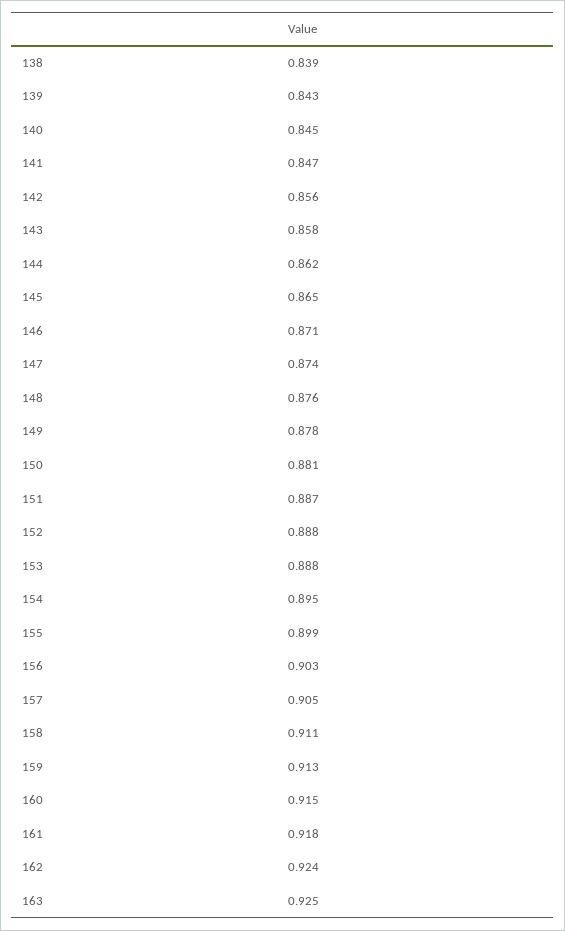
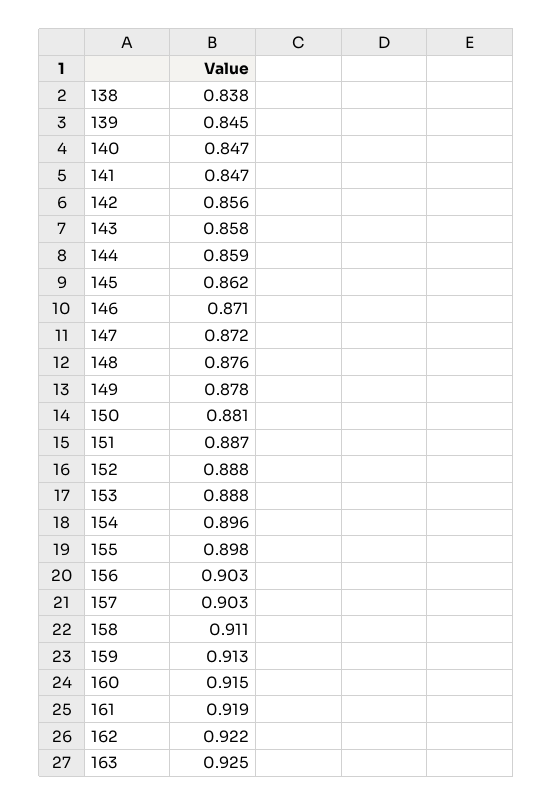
138: 0.839 -> 0.838
139: 0.843 -> 0.845
140: 0.845 -> 0.847
144: 0.862 -> 0.859
145: 0.865 -> 0.862
147: 0.874 -> 0.872
154: 0.895 -> 0.896
155: 0.899 -> 0.898
157: 0.905 -> 0.903
161: 0.918 -> 0.919
162: 0.924 -> 0.922

